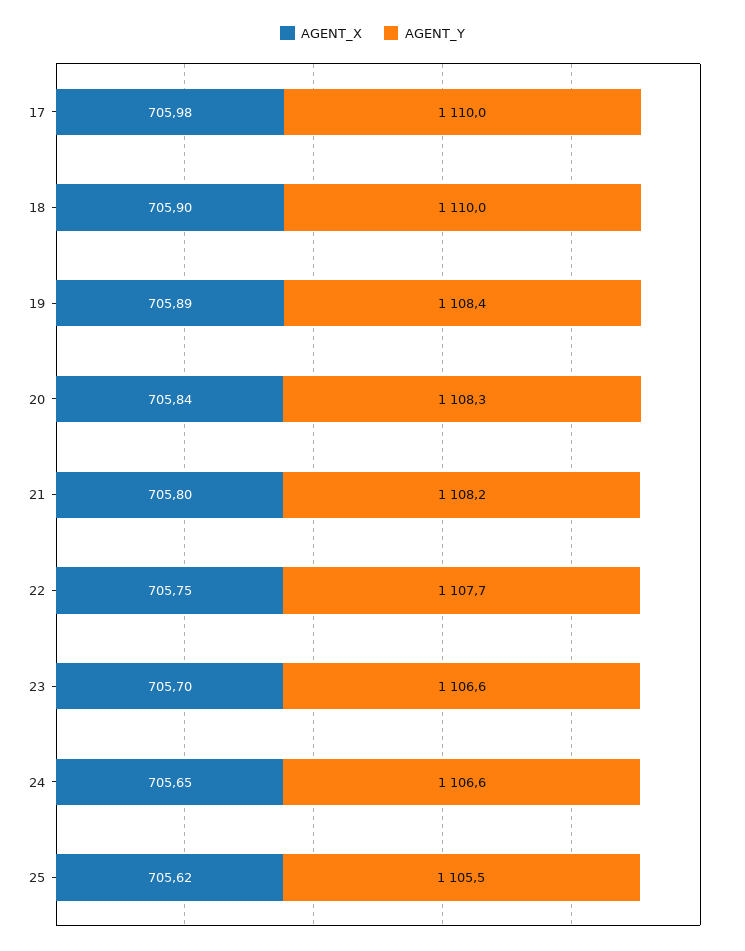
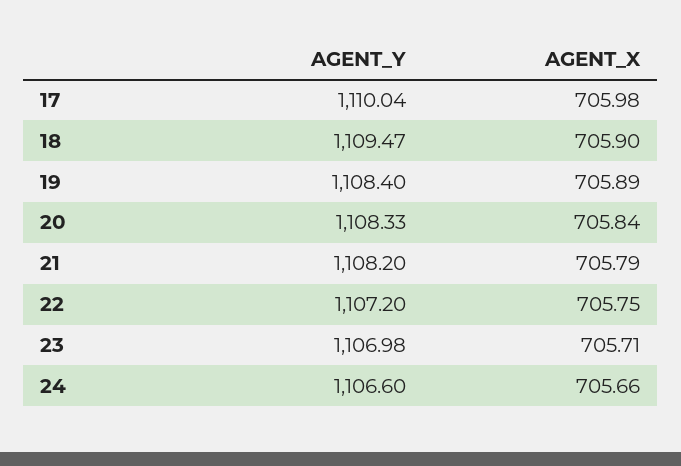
AGENT_Y, 18: 1110 -> 1109.47
AGENT_X, 21: 705.8 -> 705.79
AGENT_Y, 22: 1107.7 -> 1107.2
AGENT_X, 23: 705.7 -> 705.71
AGENT_Y, 23: 1106.6 -> 1106.98
AGENT_X, 24: 705.65 -> 705.66
AGENT_X, 25: 705.62 -> none
AGENT_Y, 25: 1105.5 -> none

